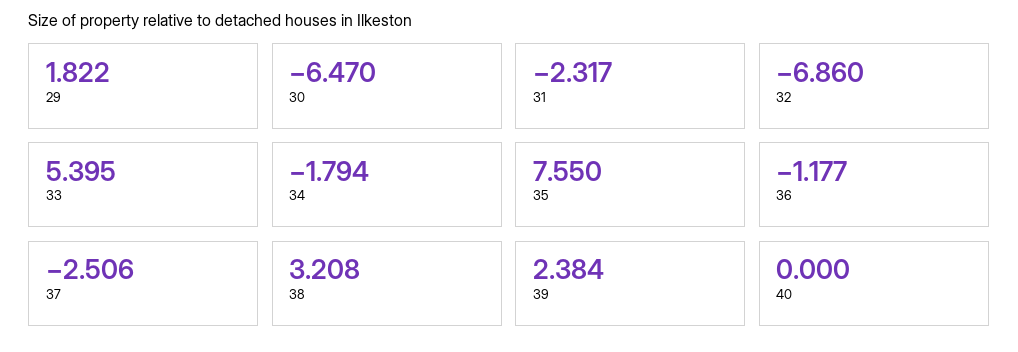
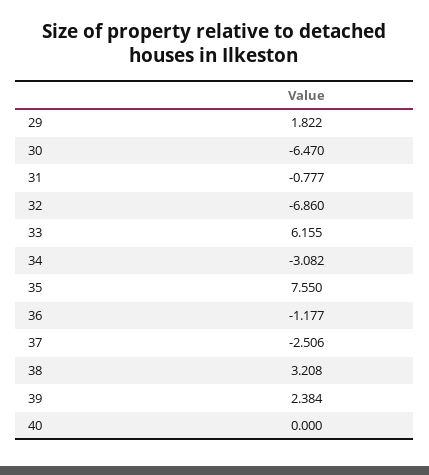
31: -2.317 -> -0.777
33: 5.395 -> 6.155
34: -1.794 -> -3.082

